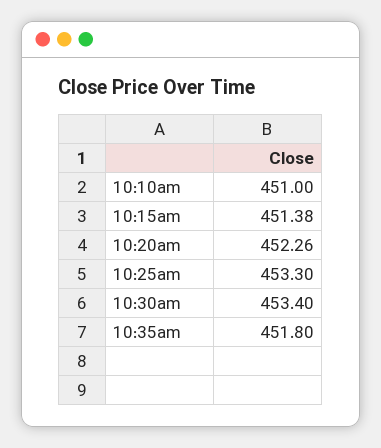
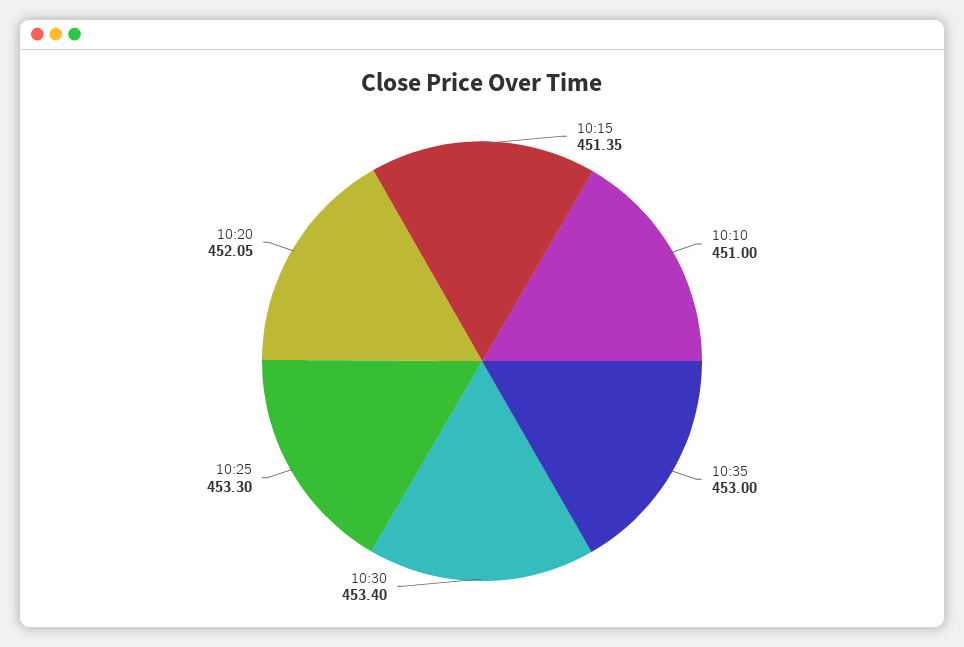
10:15am: 451.38 -> 451.35
10:20am: 452.26 -> 452.05
10:35am: 451.8 -> 453

